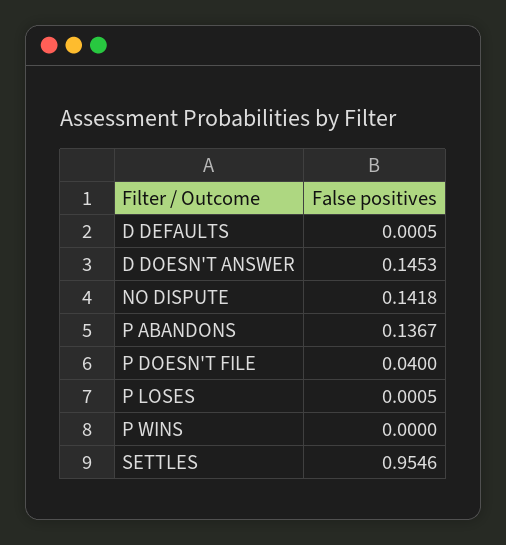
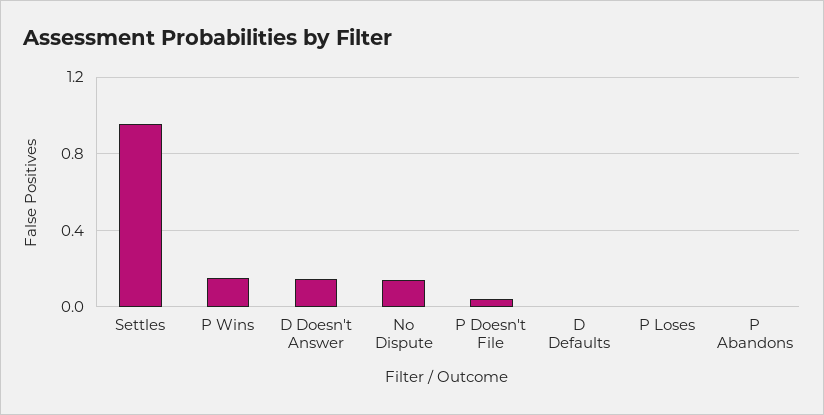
P ABANDONS: 0.1367 -> 0
P WINS: 0 -> 0.15

